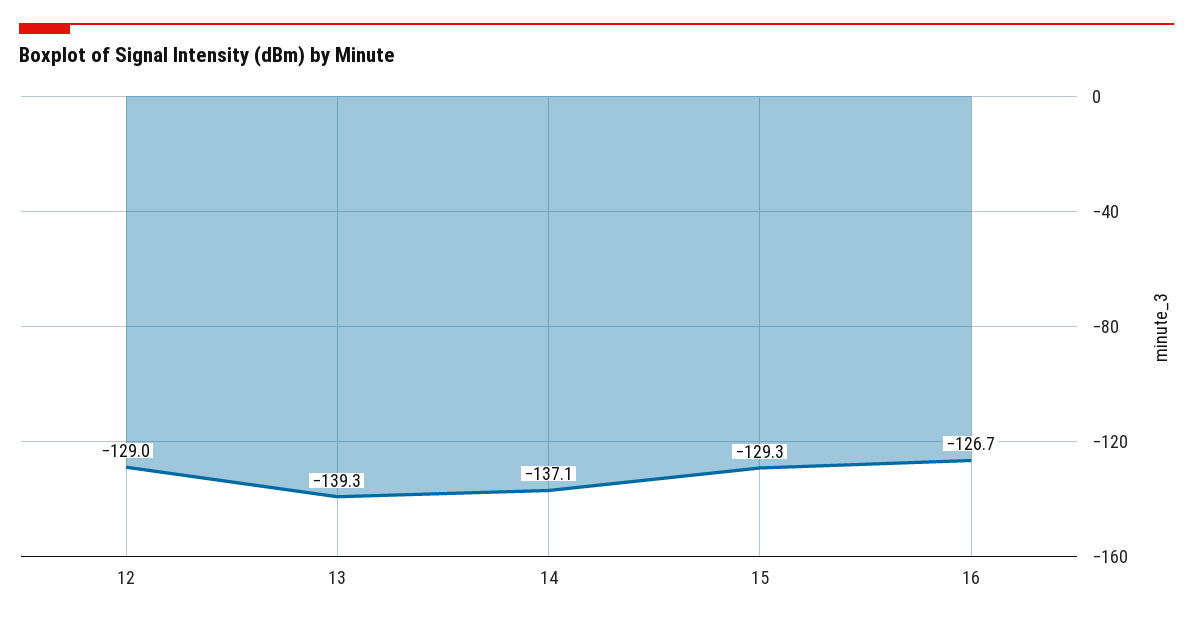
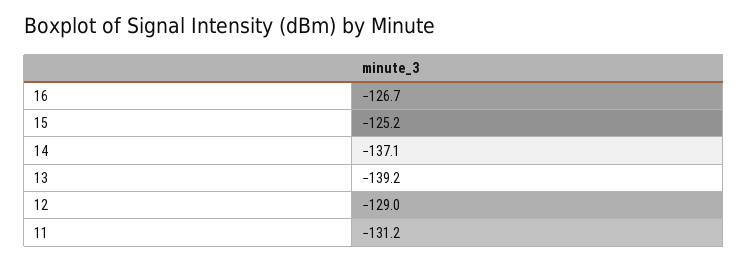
13: -139.3 -> -139.2
15: -129.3 -> -125.2
11: none -> -131.2

